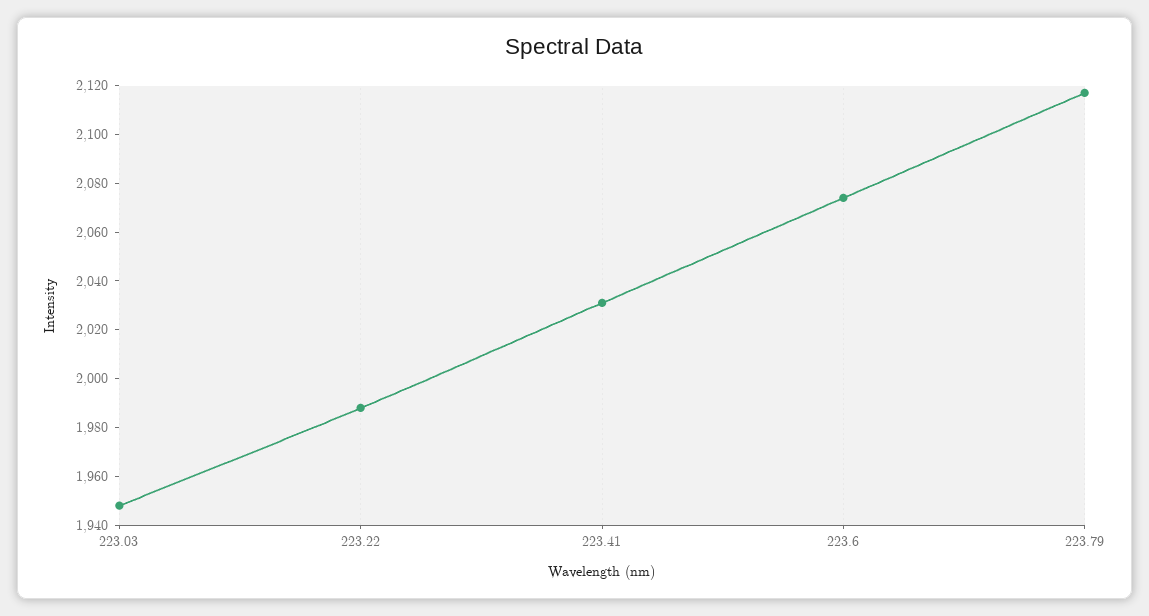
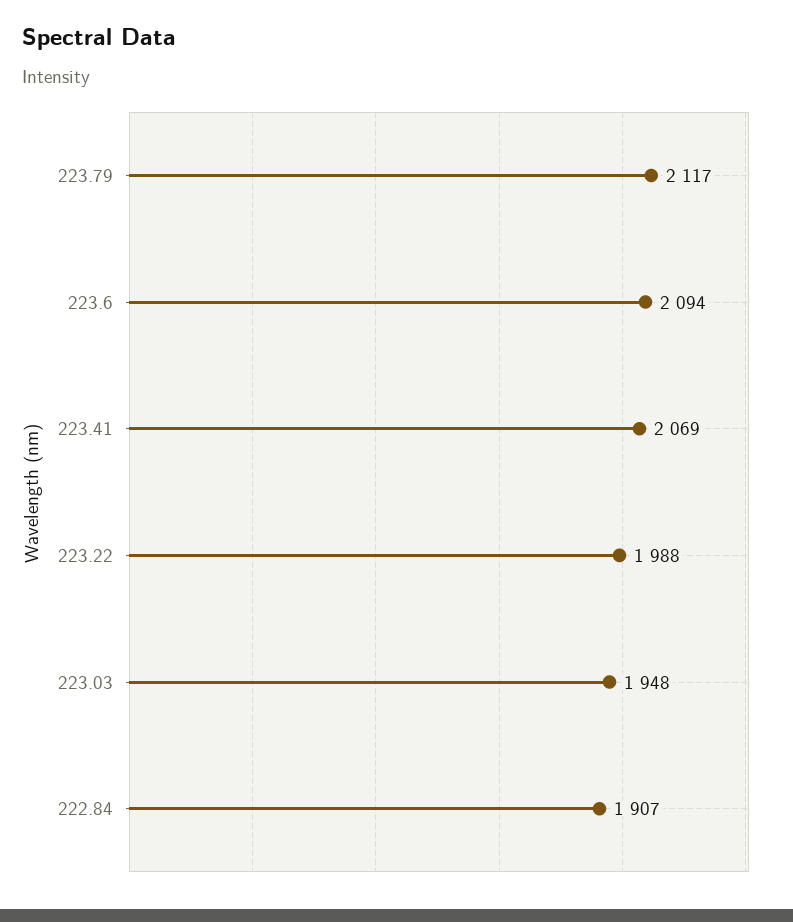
223.41: 2030 -> 2069
223.6: 2075 -> 2094
222.84: none -> 1907

